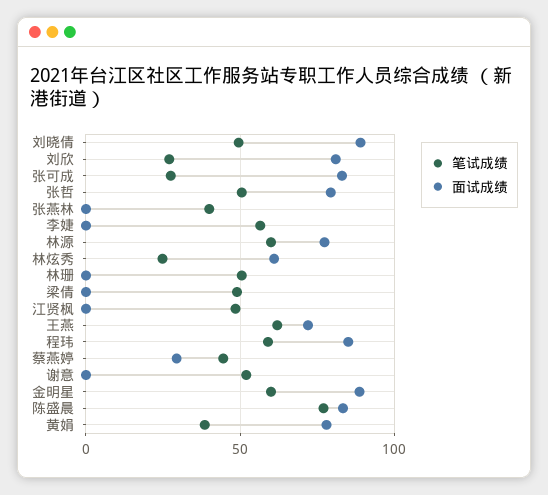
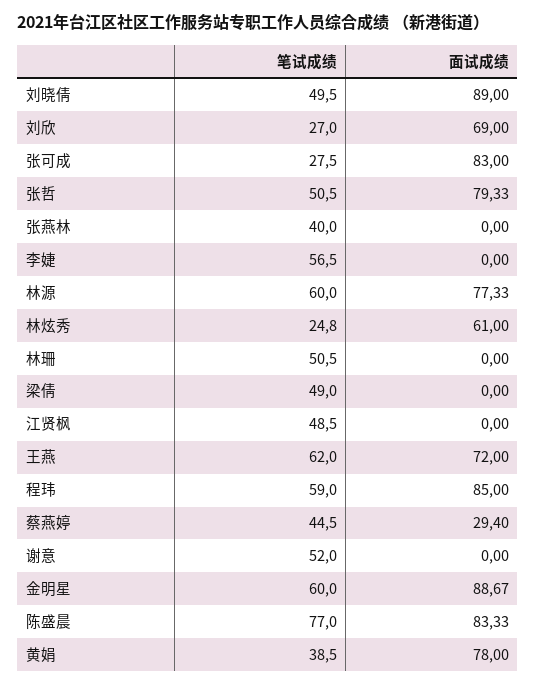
面试成绩, 刘欣: 80 -> 69

